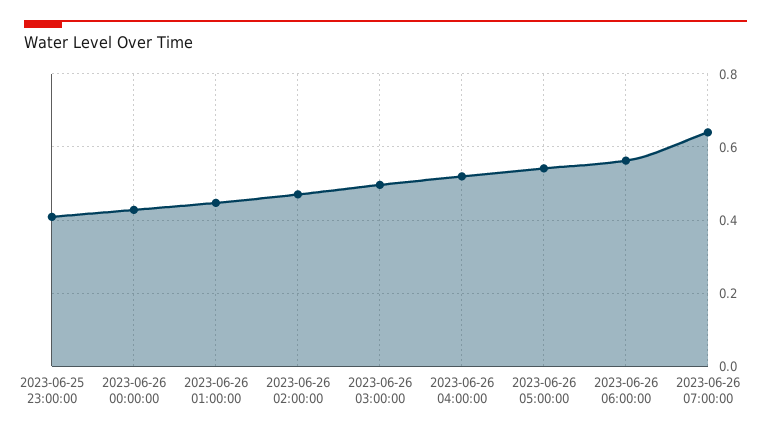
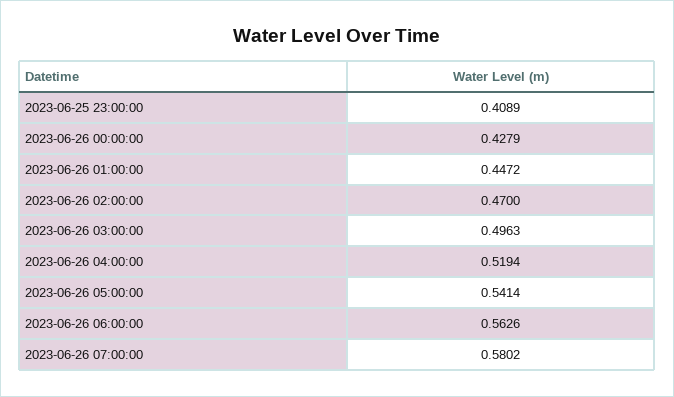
2023-06-26 07:00:00: 0.64 -> 0.5802

